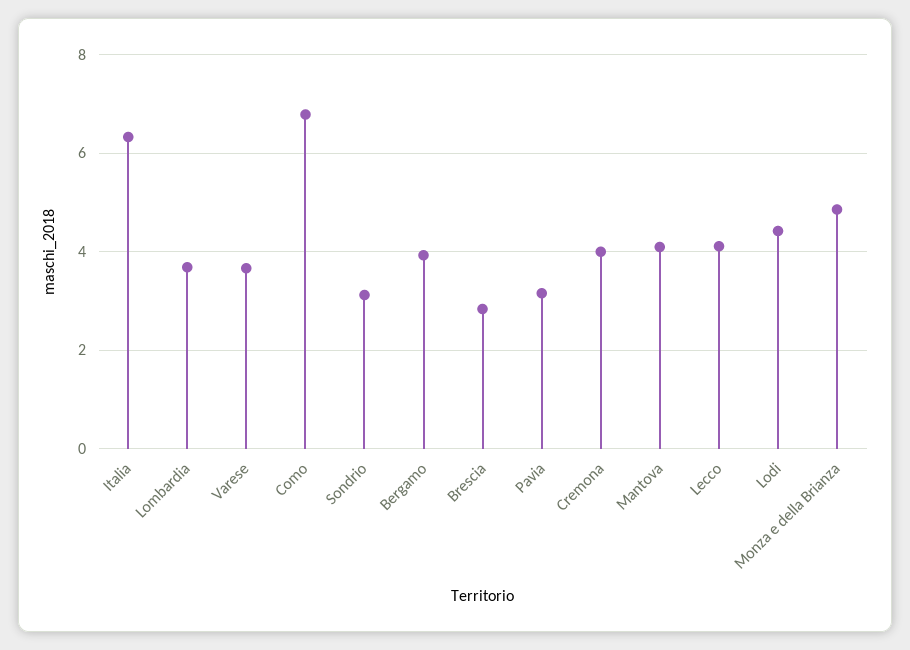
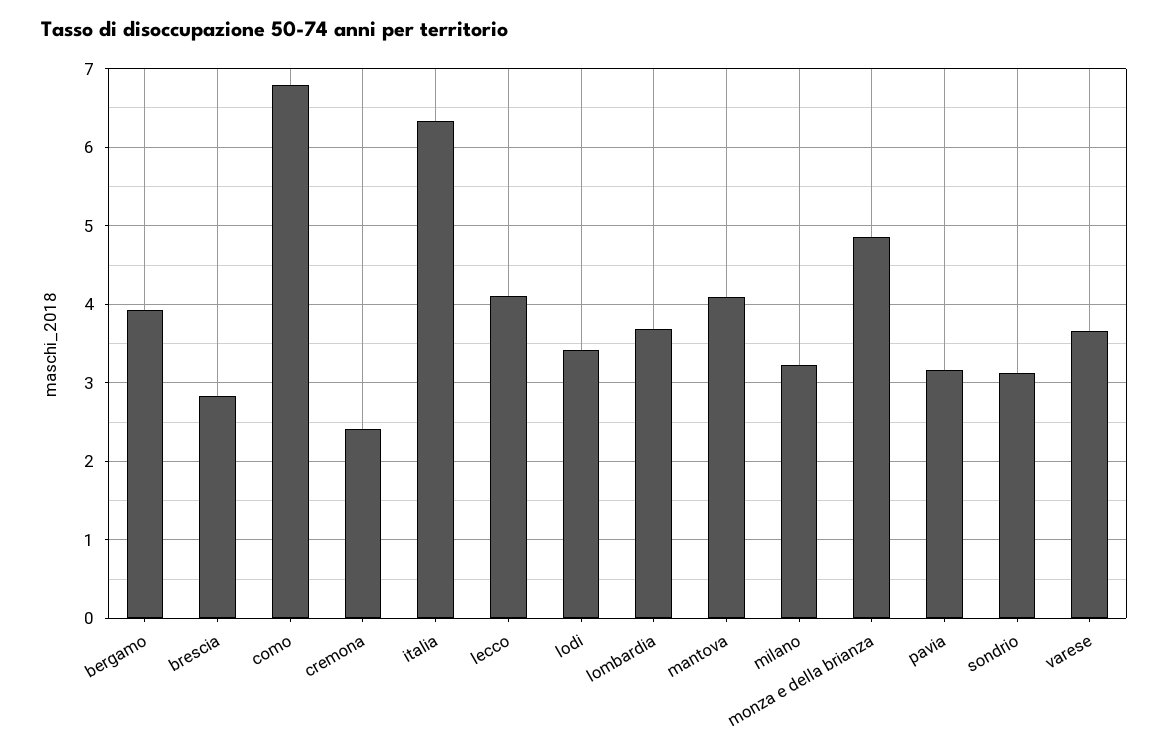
Cremona: 4 -> 2.4
Lodi: 4.4 -> 3.4
milano: none -> 3.2

